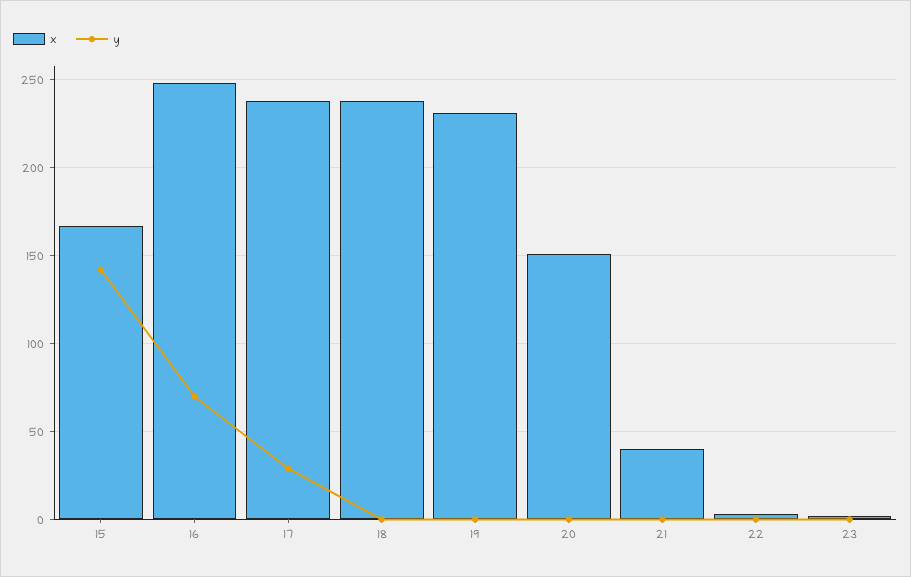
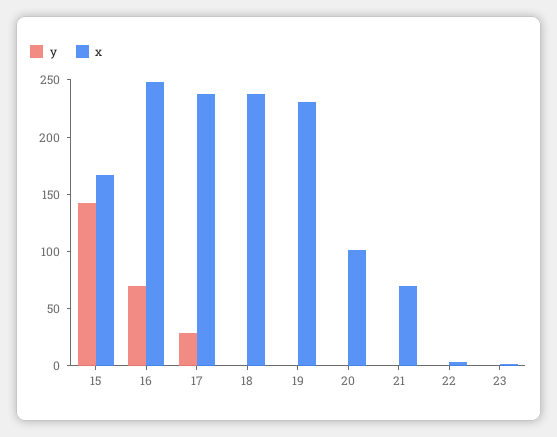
x, 20: 150 -> 100
x, 21: 40 -> 70

